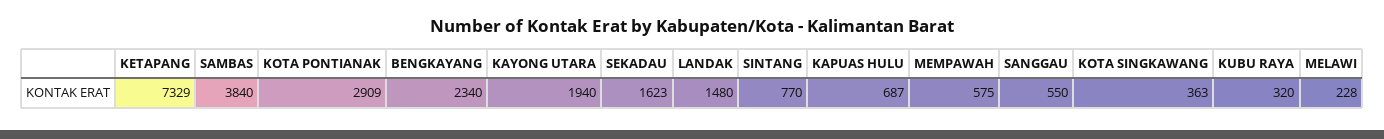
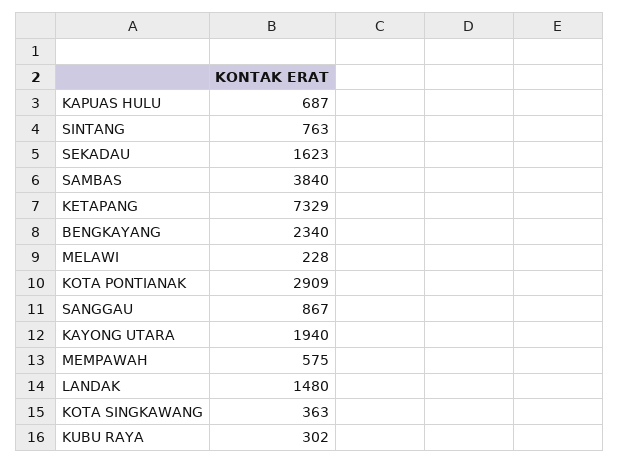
SINTANG: 770 -> 763
SANGGAU: 550 -> 867
KUBU RAYA: 320 -> 302

